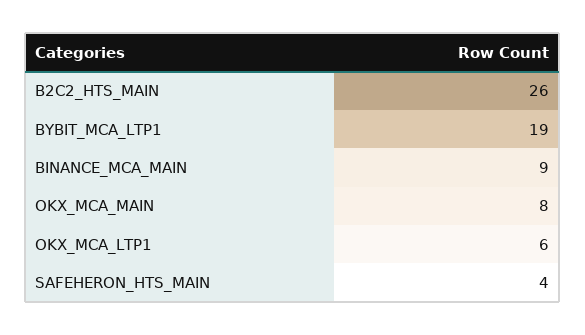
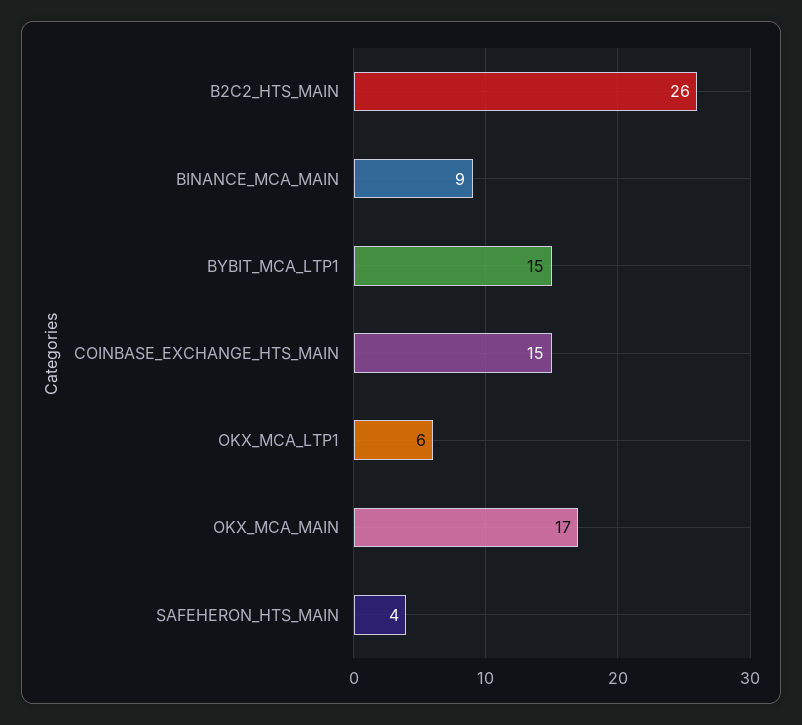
BYBIT_MCA_LTP1: 19 -> 15
OKX_MCA_MAIN: 8 -> 17
COINBASE_EXCHANGE_HTS_MAIN: none -> 15

